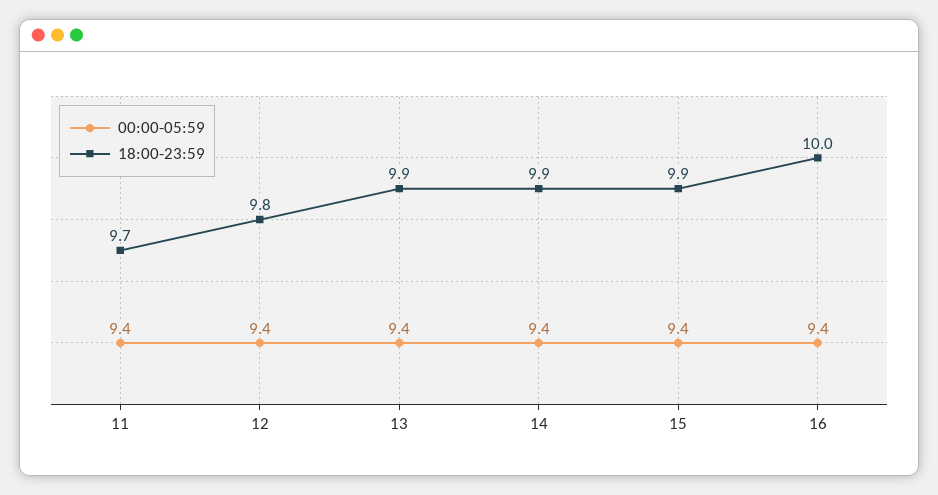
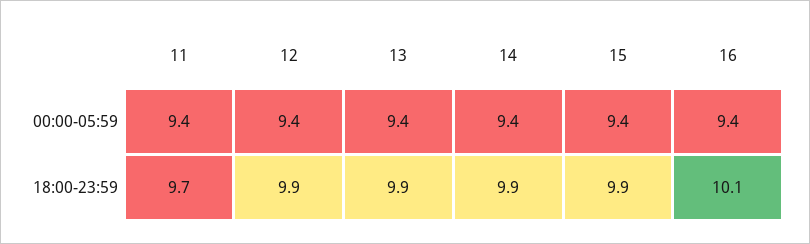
18:00-23:59, 12: 9.8 -> 9.9
18:00-23:59, 16: 10 -> 10.1

